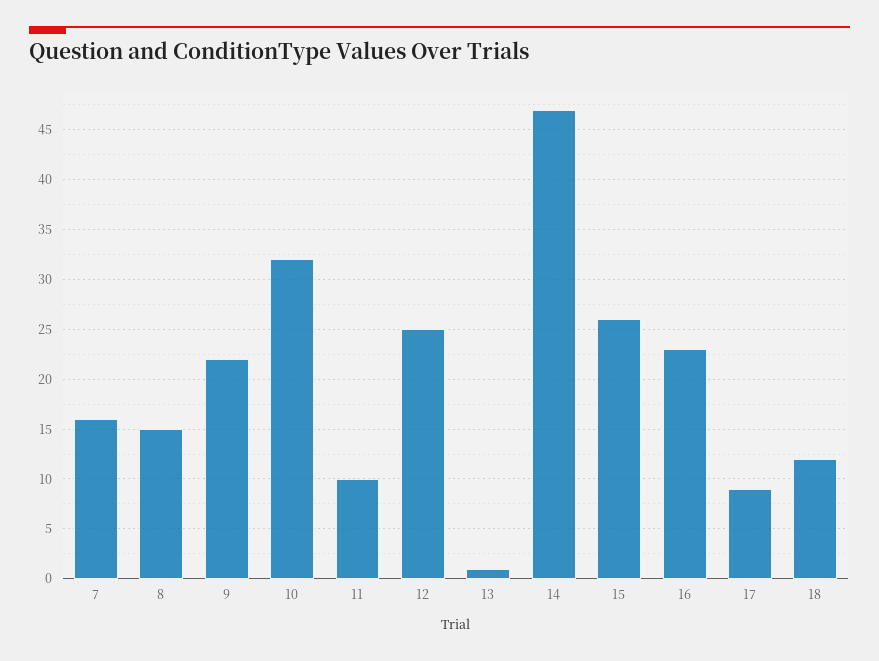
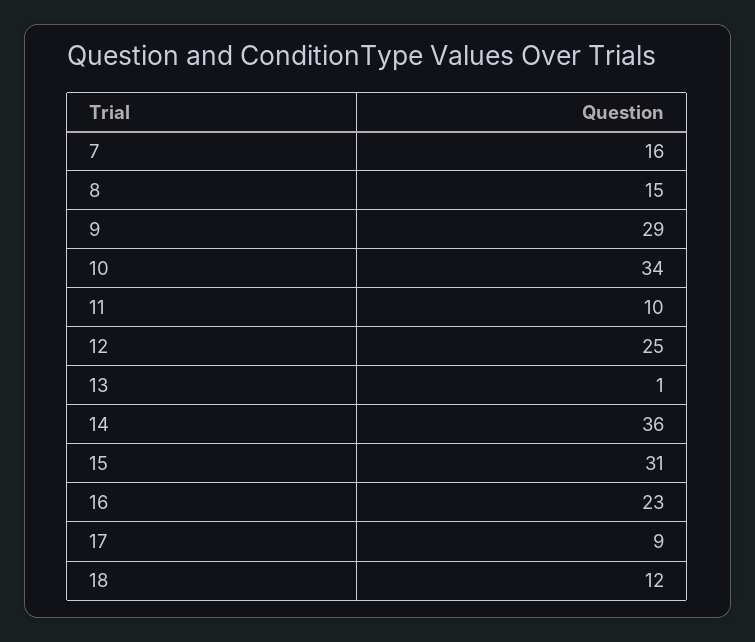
9: 22 -> 29
10: 32 -> 34
14: 47 -> 36
15: 26 -> 31

